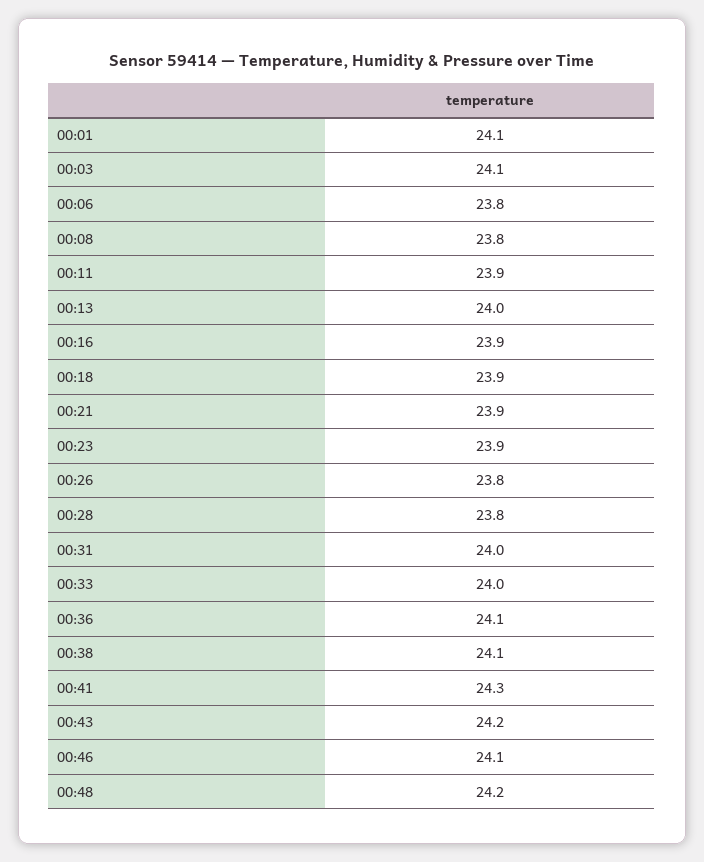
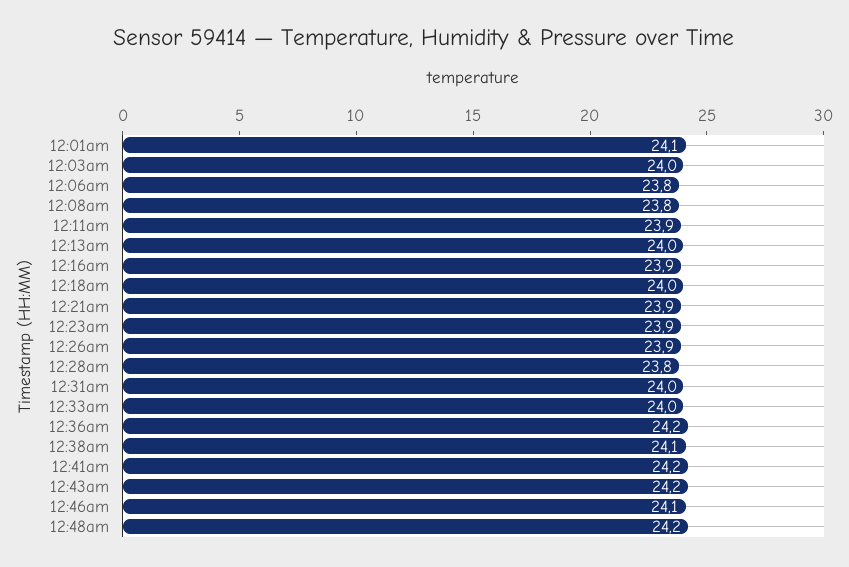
00:03: 24.1 -> 24
00:18: 23.9 -> 24
00:26: 23.8 -> 23.9
00:36: 24.1 -> 24.2
00:41: 24.3 -> 24.2

